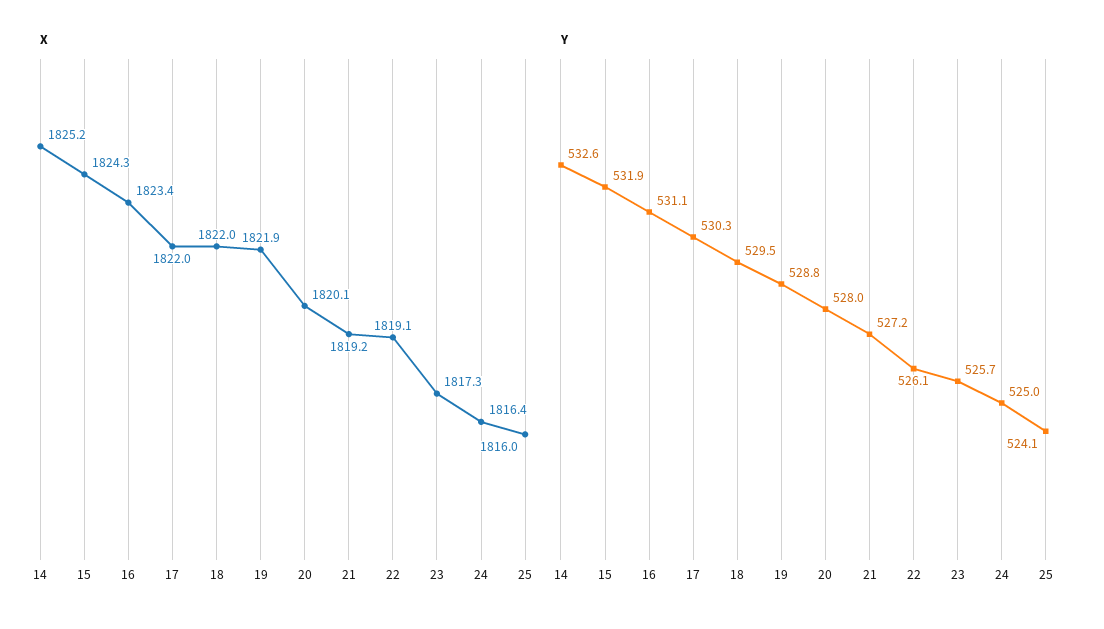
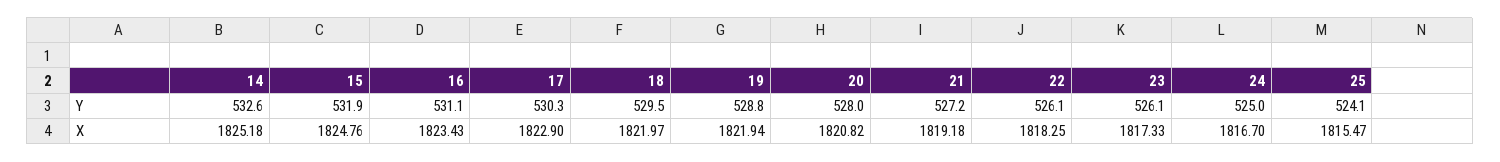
X, 15: 1824.3 -> 1824.76
X, 17: 1822 -> 1822.9
X, 20: 1820.1 -> 1820.82
X, 22: 1819.1 -> 1818.25
X, 24: 1816.4 -> 1816.7
X, 25: 1816 -> 1815.47
Y, 23: 525.7 -> 526.1

